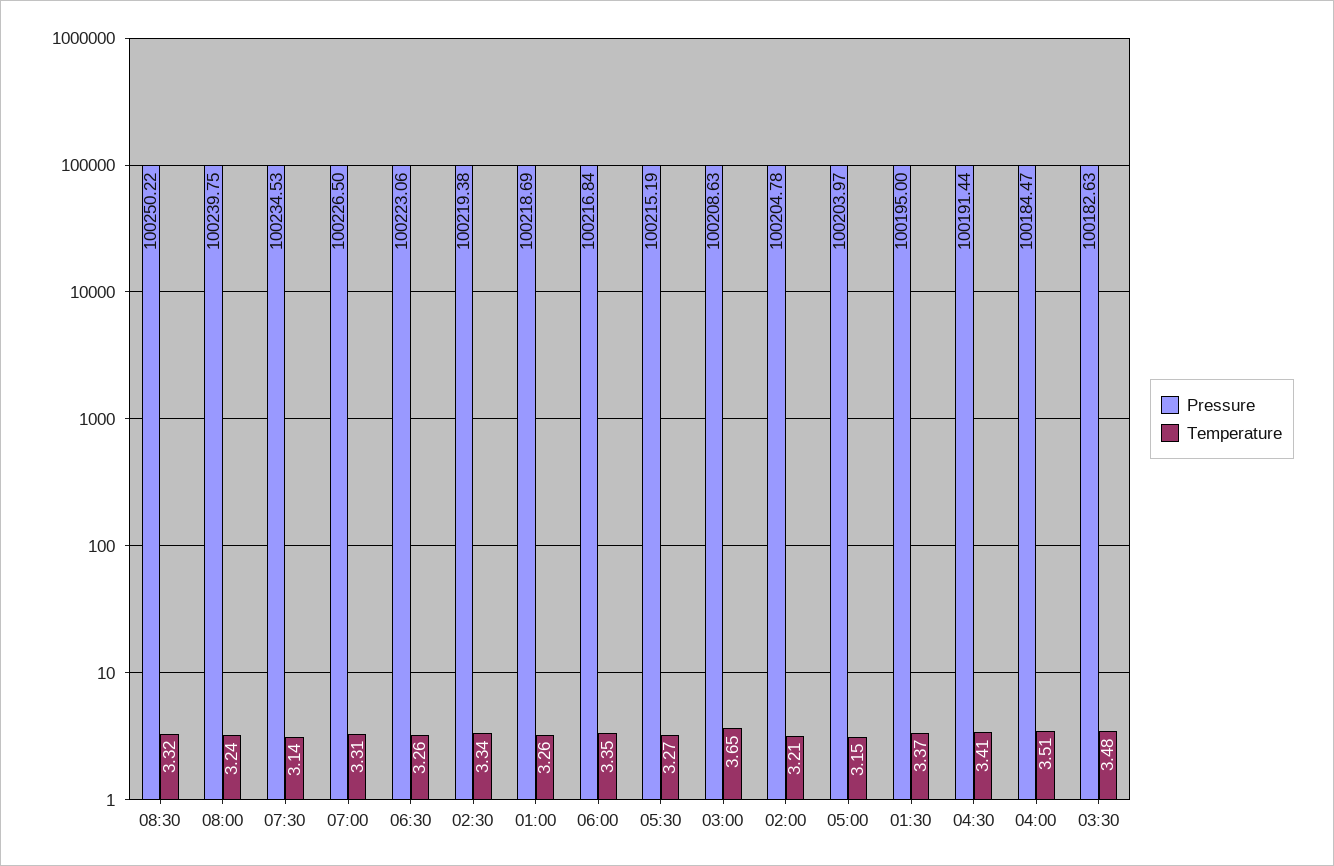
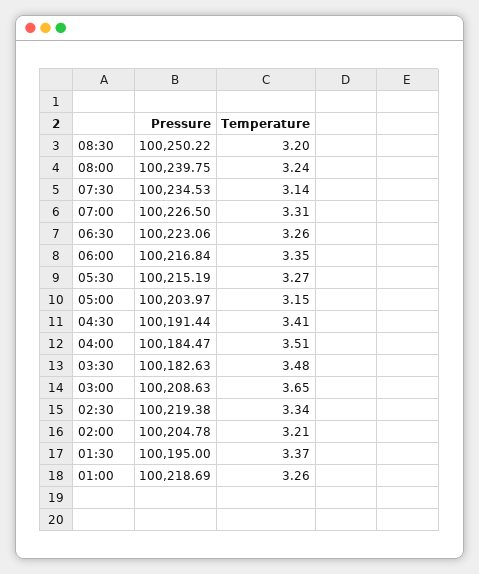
Temperature, 08:30: 3.32 -> 3.2

